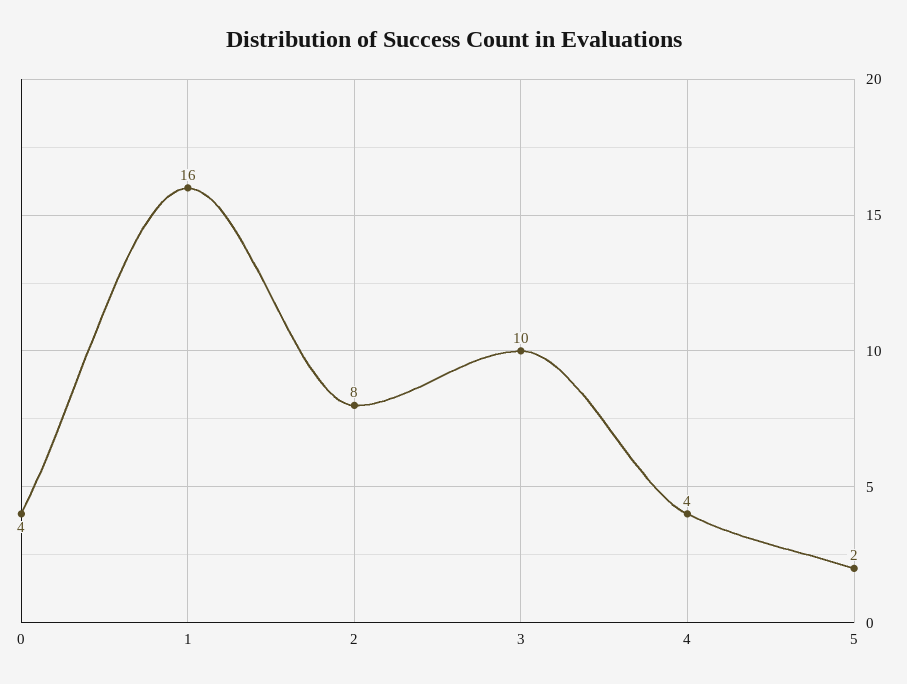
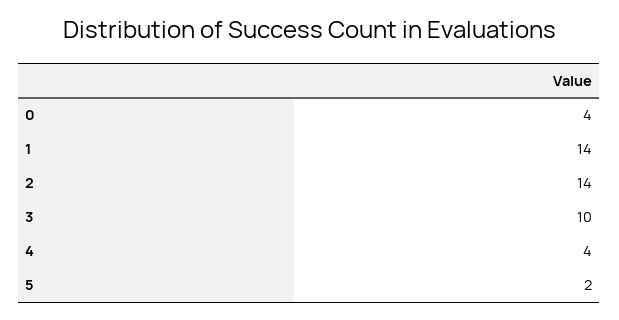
1: 16 -> 14
2: 8 -> 14

